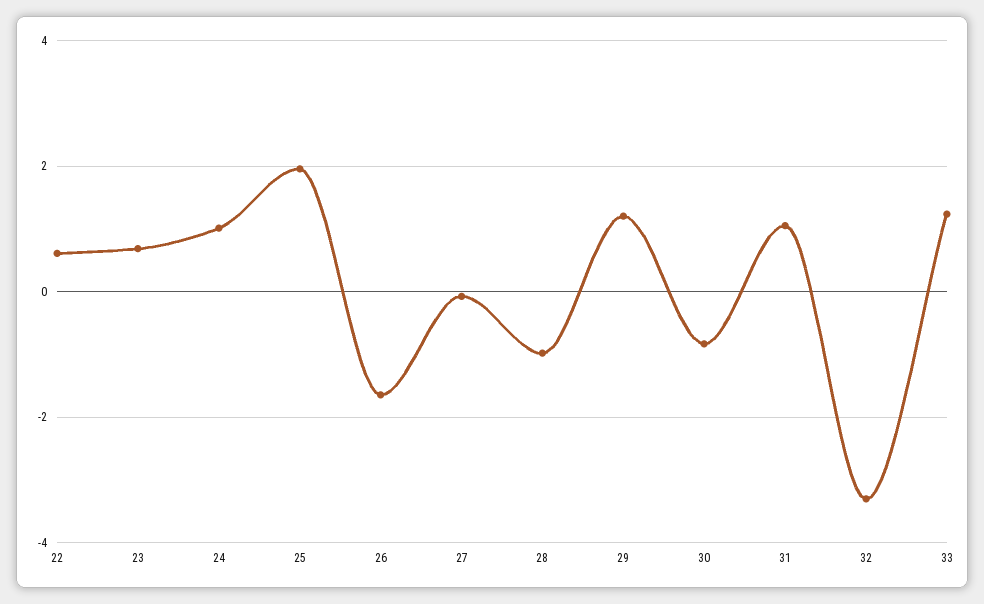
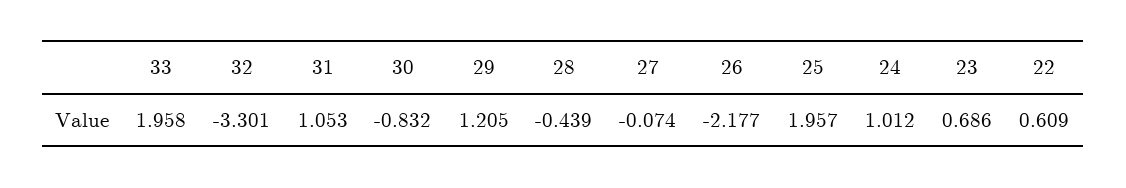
26: -1.6 -> -2.177
28: -1 -> -0.439
33: 1.2 -> 1.958

